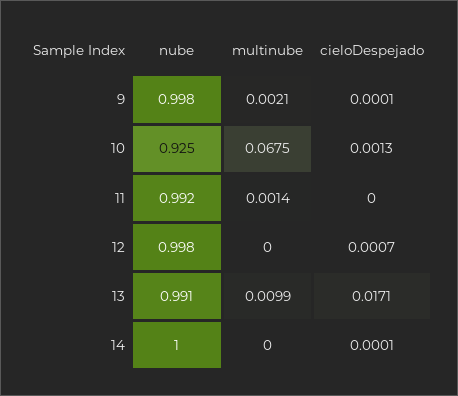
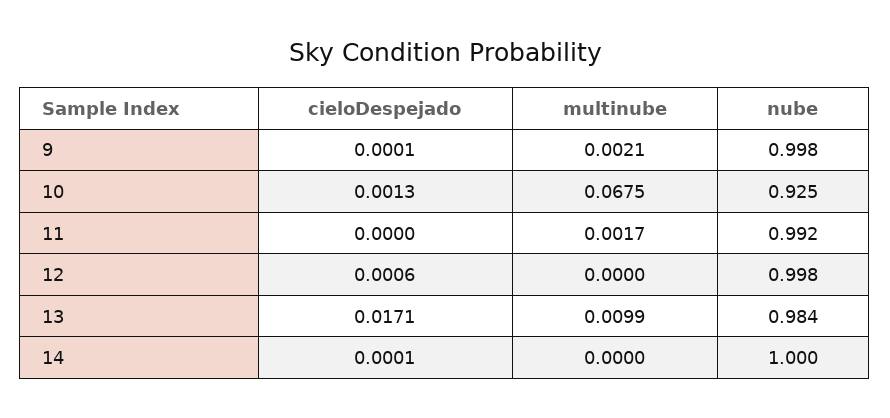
multinube, 11: 0.0014 -> 0.0017
cieloDespejado, 12: 0.0007 -> 0.0006
nube, 13: 0.991 -> 0.984

